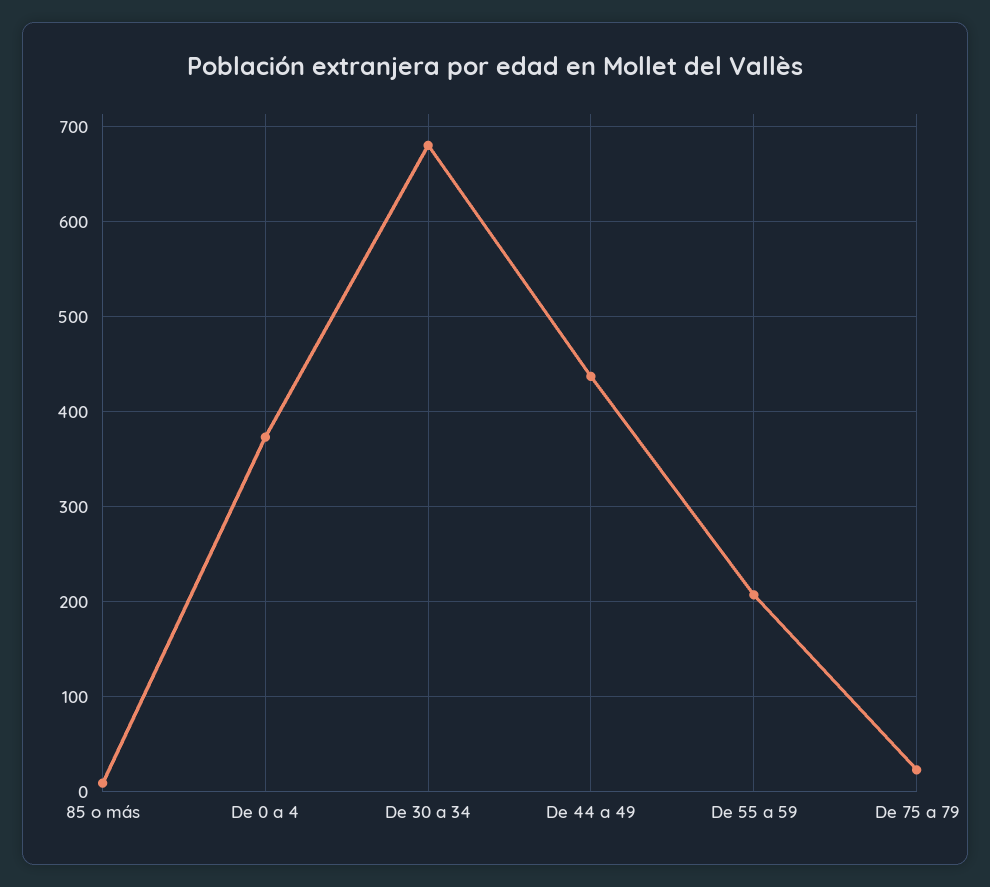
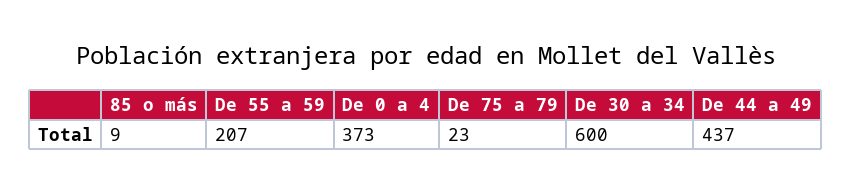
De 30 a 34: 680 -> 600

